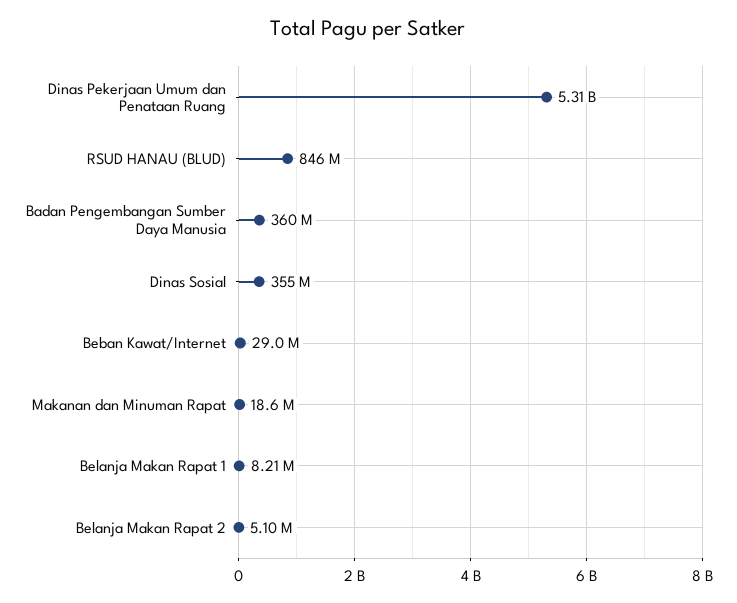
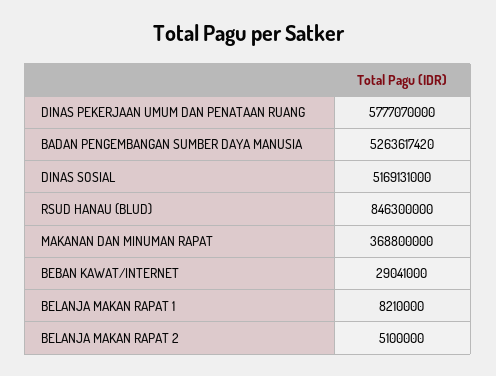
Dinas Pekerjaan Umum dan Penataan Ruang: 5310000000 -> 5777070000
Badan Pengembangan Sumber Daya Manusia: 360000000 -> 5263617420
Dinas Sosial: 355000000 -> 5169131000
Makanan dan Minuman Rapat: 18600000 -> 368800000

